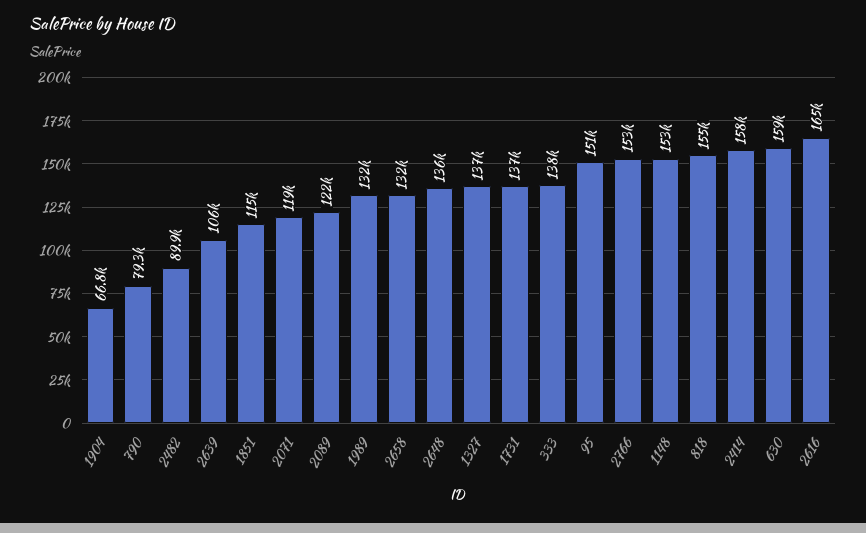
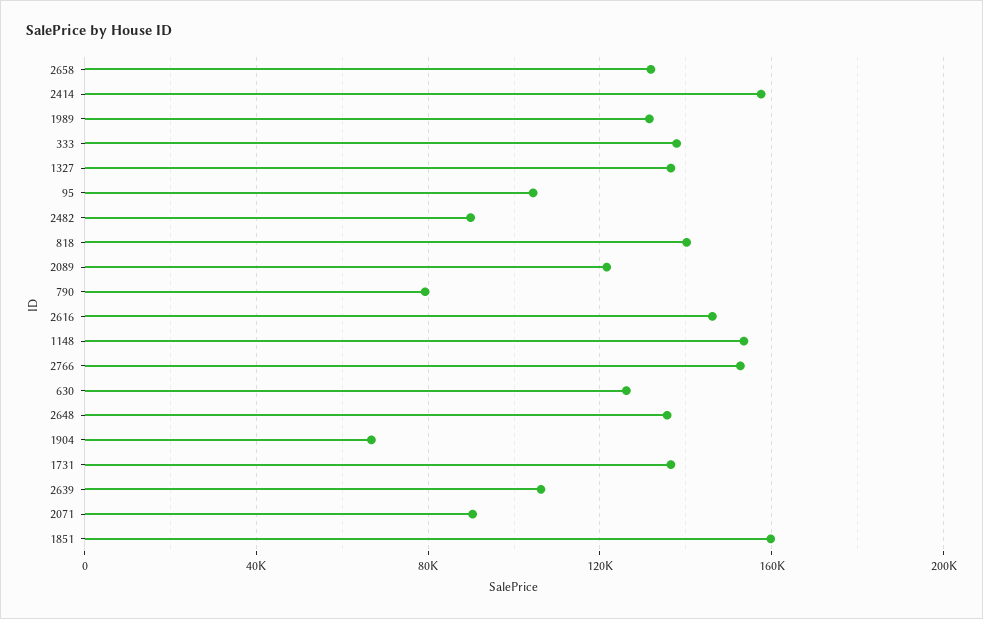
1851: 115000 -> 160000
2071: 119000 -> 90000
95: 151000 -> 105000
818: 155000 -> 140000
630: 159000 -> 125000
2616: 165000 -> 145000

